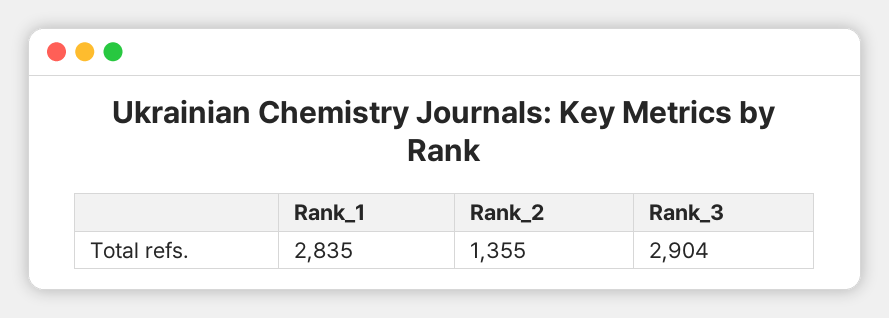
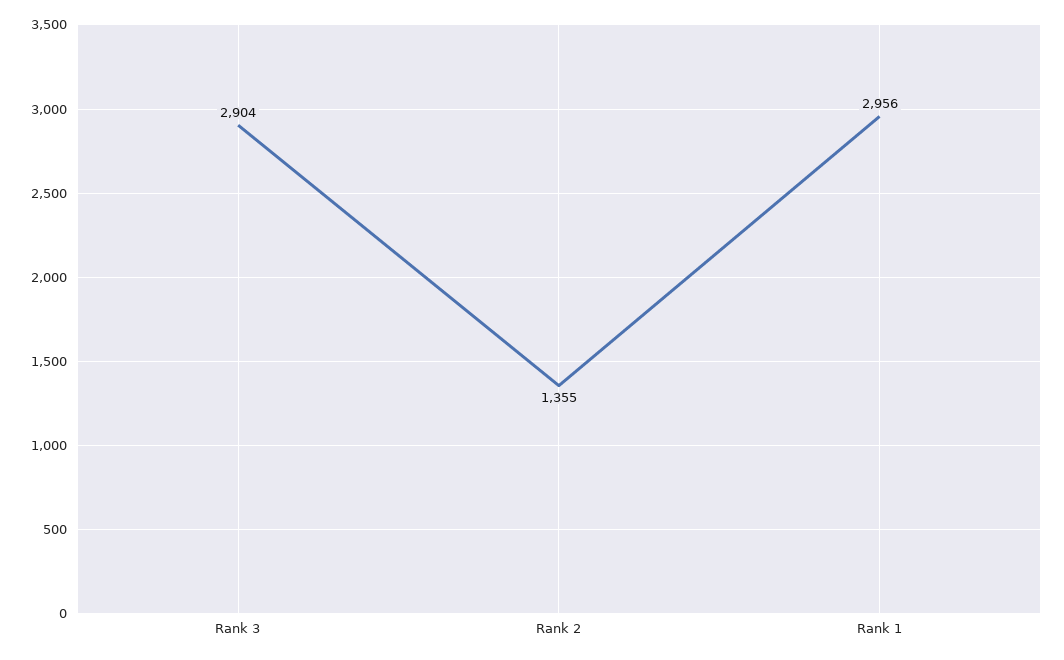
Rank_1: 2835 -> 2956

